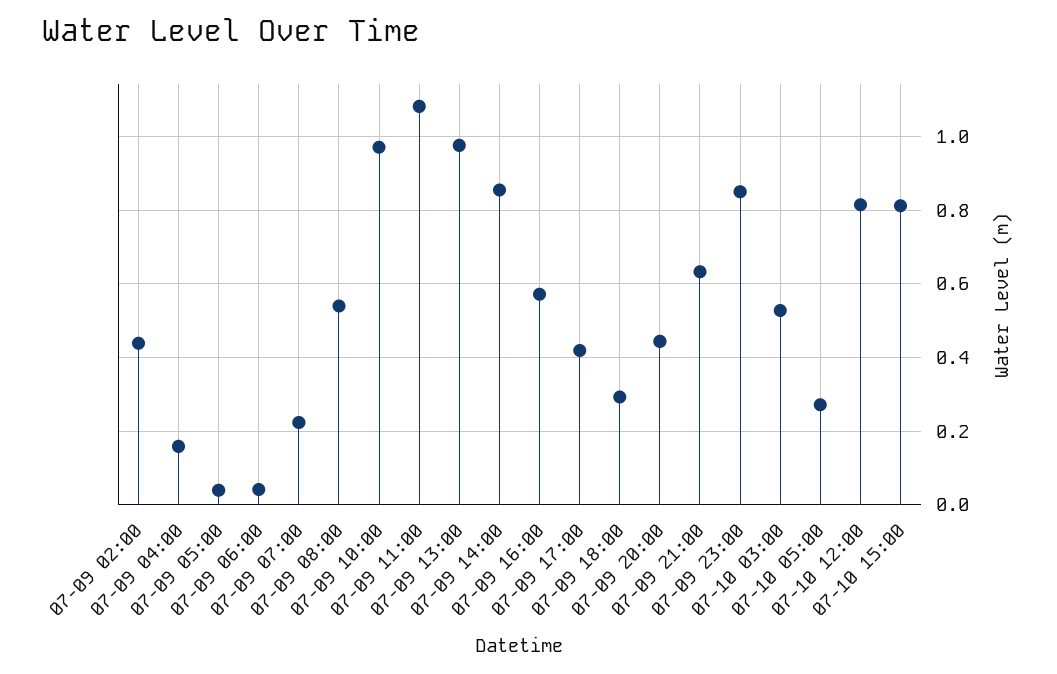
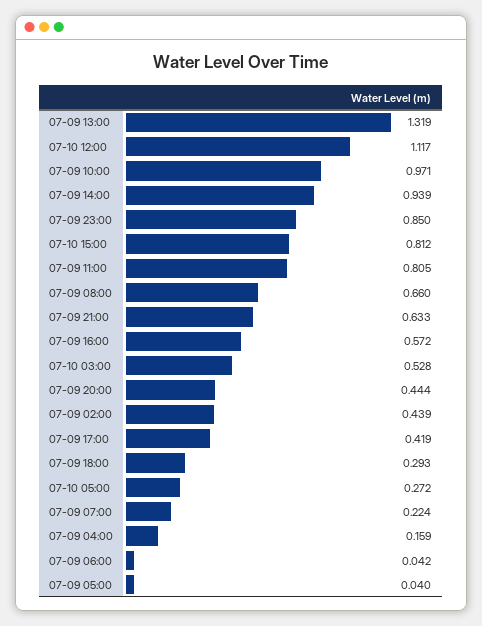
07-09 08:00: 0.54 -> 0.66
07-09 11:00: 1.08 -> 0.805
07-09 13:00: 0.98 -> 1.319
07-09 14:00: 0.86 -> 0.939
07-10 12:00: 0.82 -> 1.117

